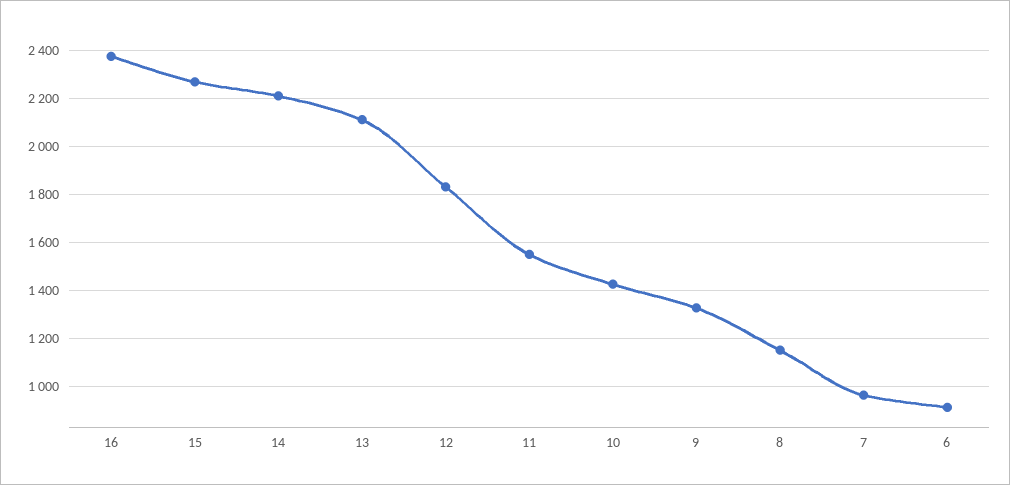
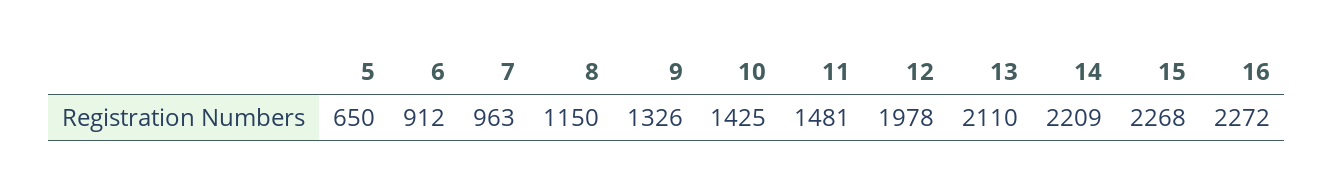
16: 2375 -> 2272
12: 1825 -> 1978
11: 1550 -> 1481
5: none -> 650

